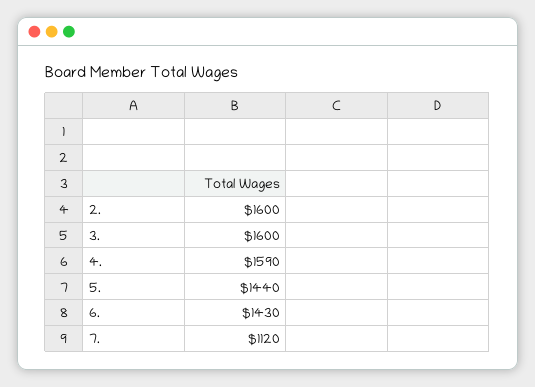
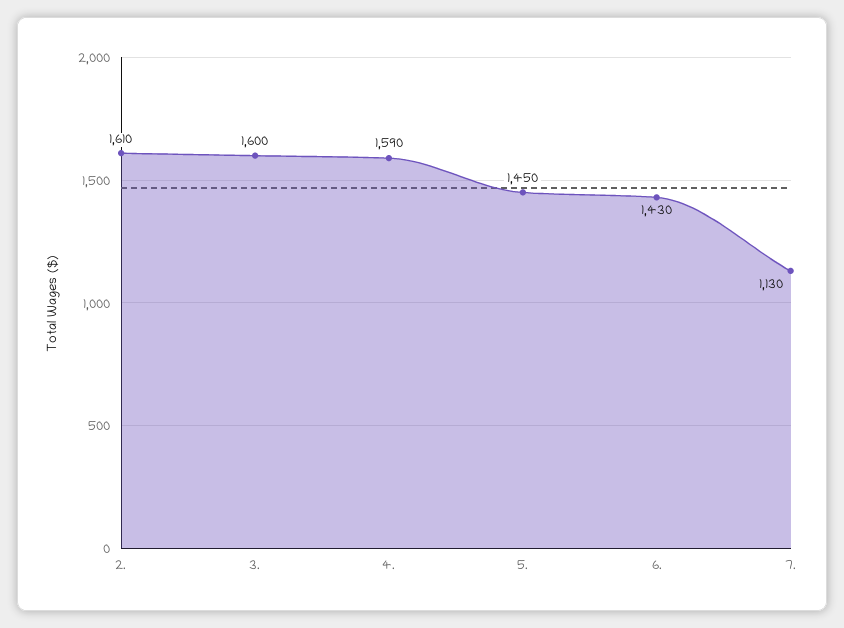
2.: 1600 -> 1610
5.: 1440 -> 1450
7.: 1120 -> 1130

